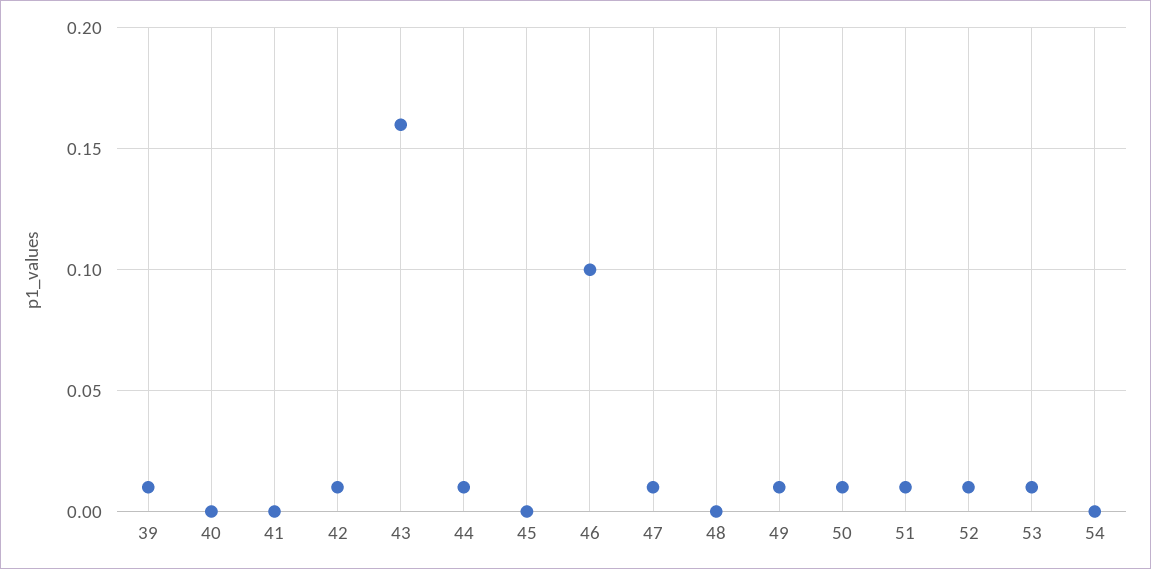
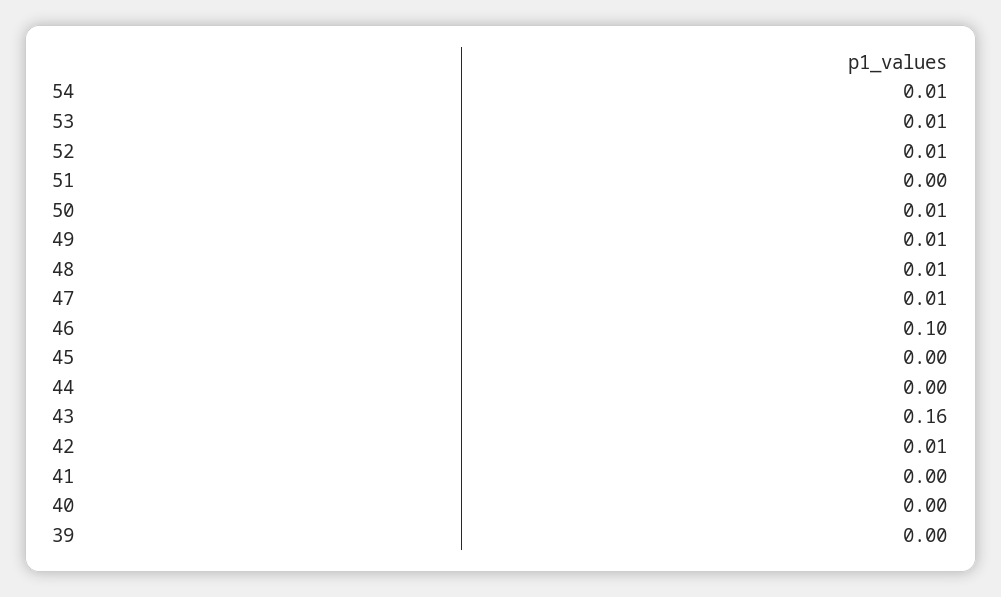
39: 0.01 -> 0
44: 0.01 -> 0
48: 0 -> 0.01
51: 0.01 -> 0
54: 0 -> 0.01

